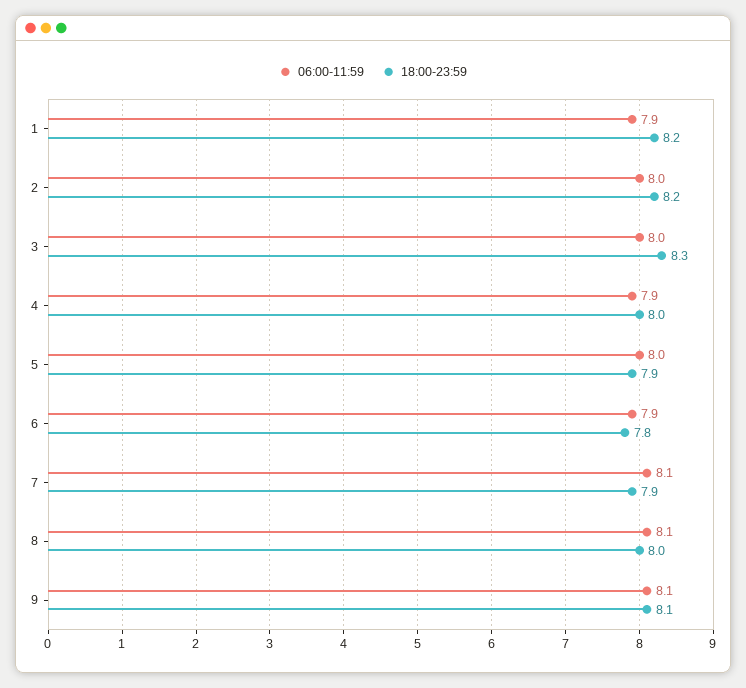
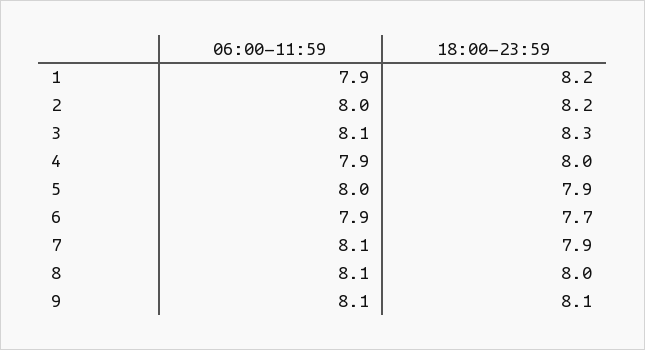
06:00-11:59, 3: 8 -> 8.1
18:00-23:59, 6: 7.8 -> 7.7

